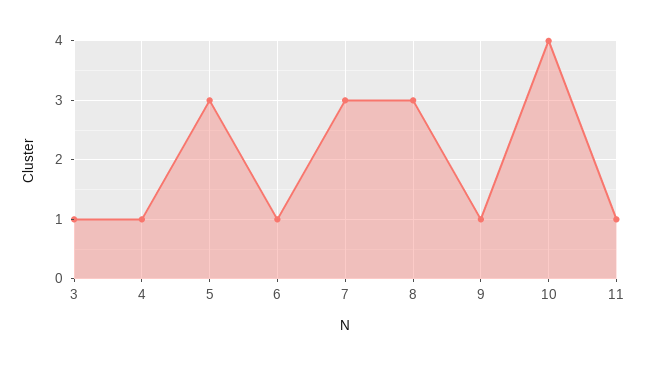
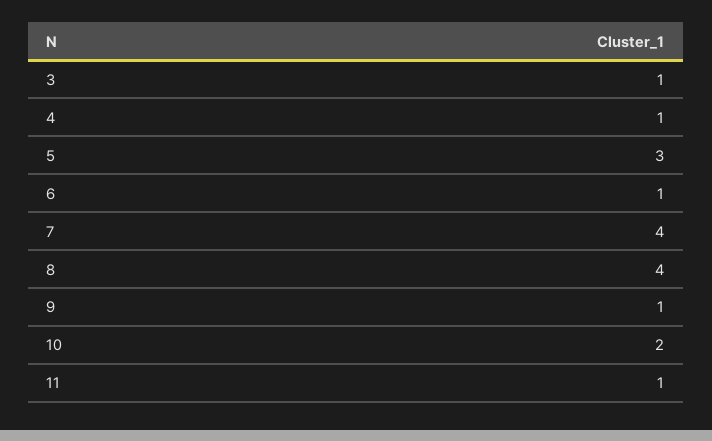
7: 3 -> 4
8: 3 -> 4
10: 4 -> 2

